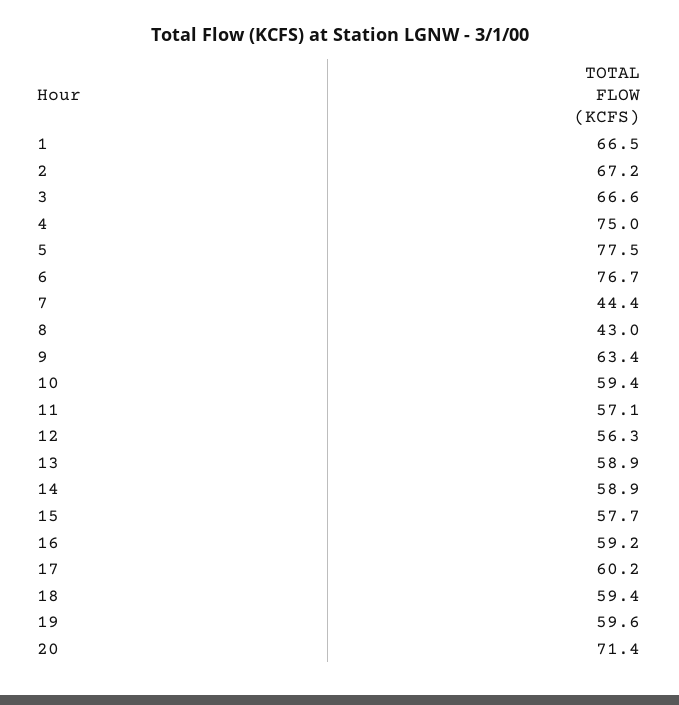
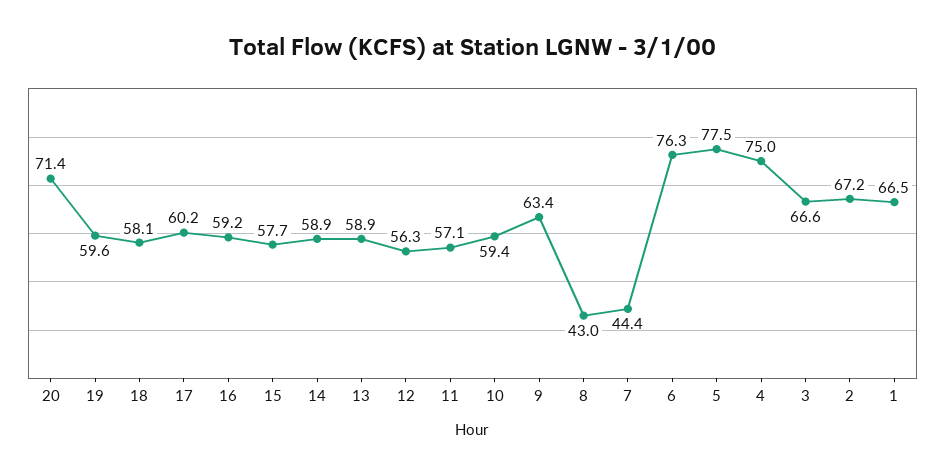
6: 76.7 -> 76.3
18: 59.4 -> 58.1

